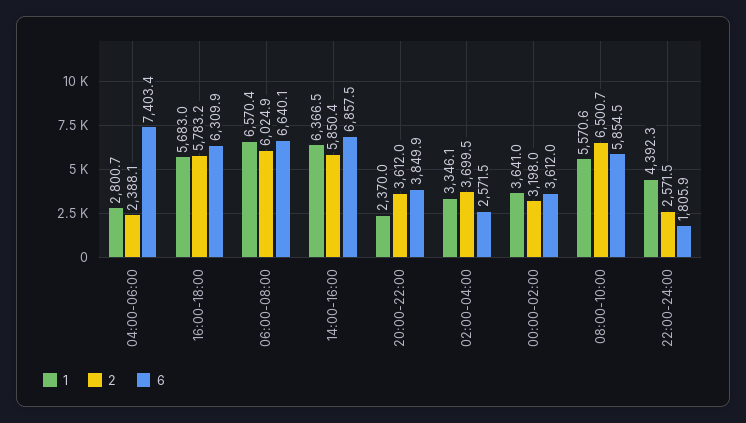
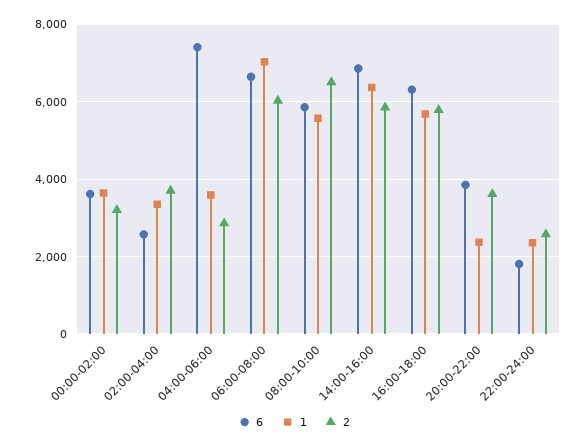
1, 04:00-06:00: 2800.7 -> 3600
2, 04:00-06:00: 2388.1 -> 2800
1, 06:00-08:00: 6570.4 -> 7000
1, 22:00-24:00: 4392.3 -> 2400

